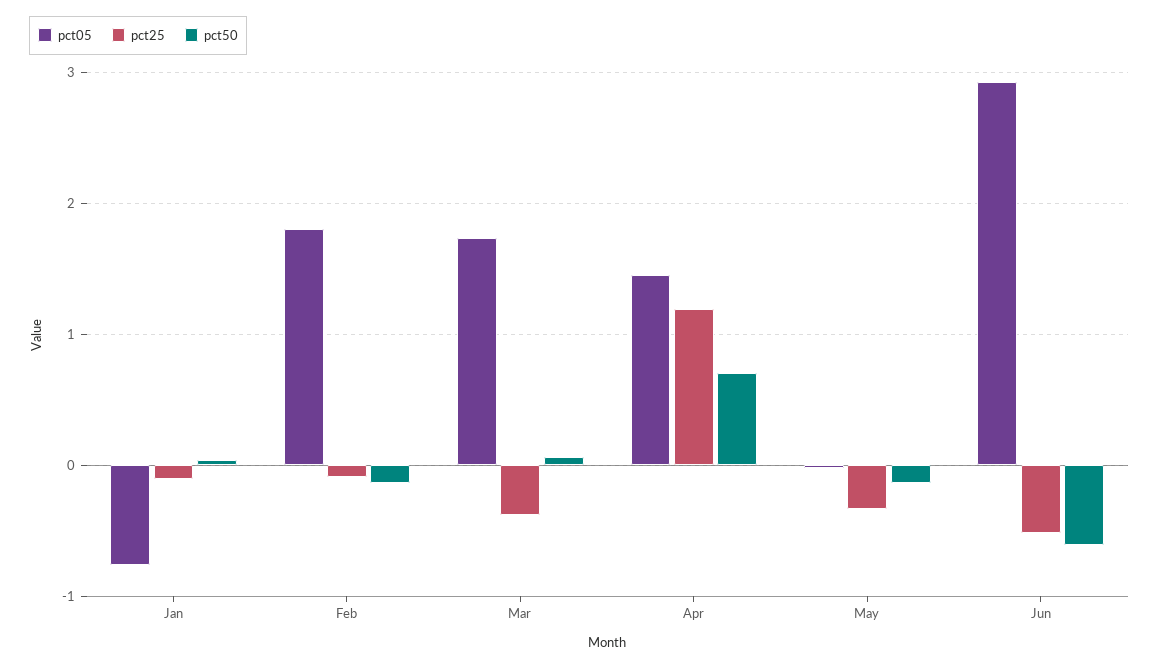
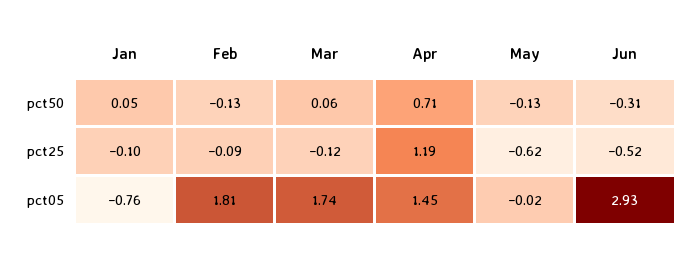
pct25, Mar: -0.4 -> -0.12
pct25, May: -0.3 -> -0.62
pct50, Jun: -0.6 -> -0.31

